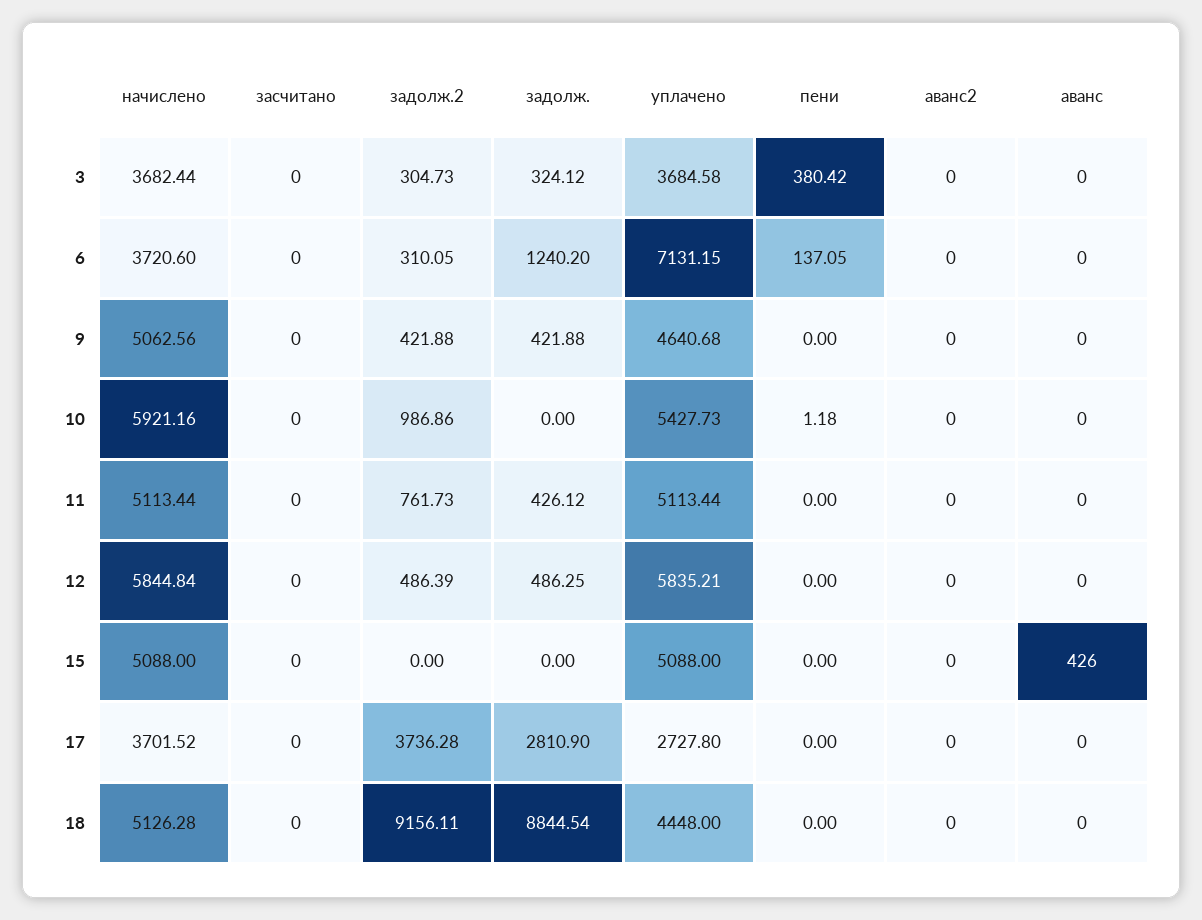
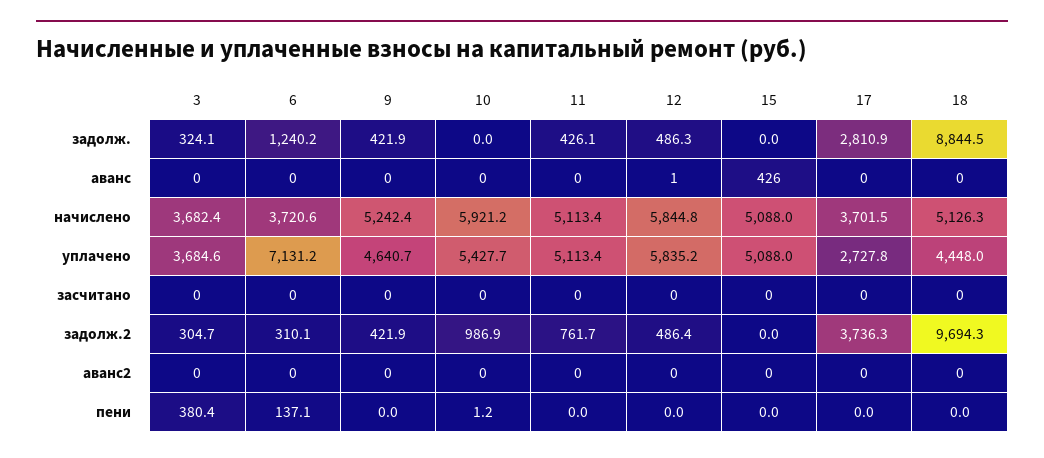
начислено, 9: 5062.56 -> 5242.4
аванс, 12: 0 -> 1
задолж.2, 18: 9156.11 -> 9694.3

